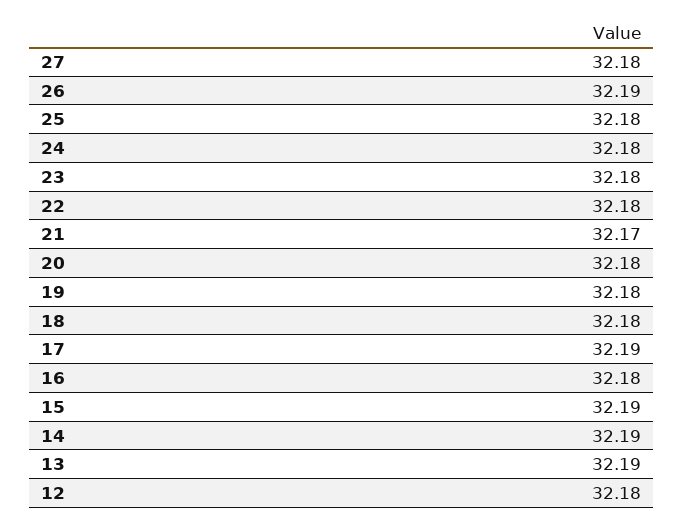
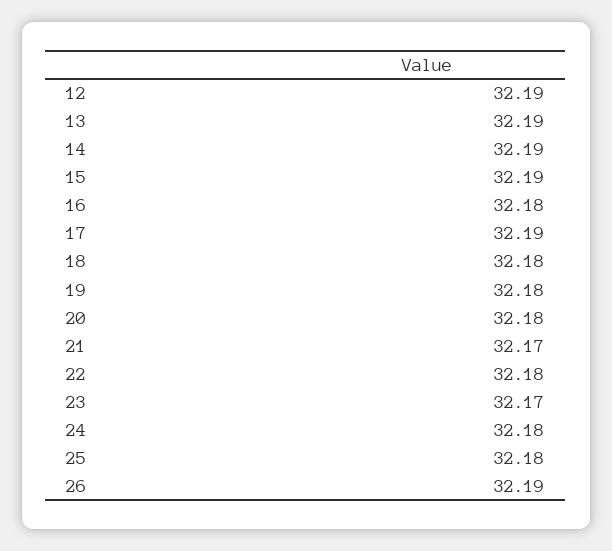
27: 32.18 -> none
23: 32.18 -> 32.17
12: 32.18 -> 32.19

